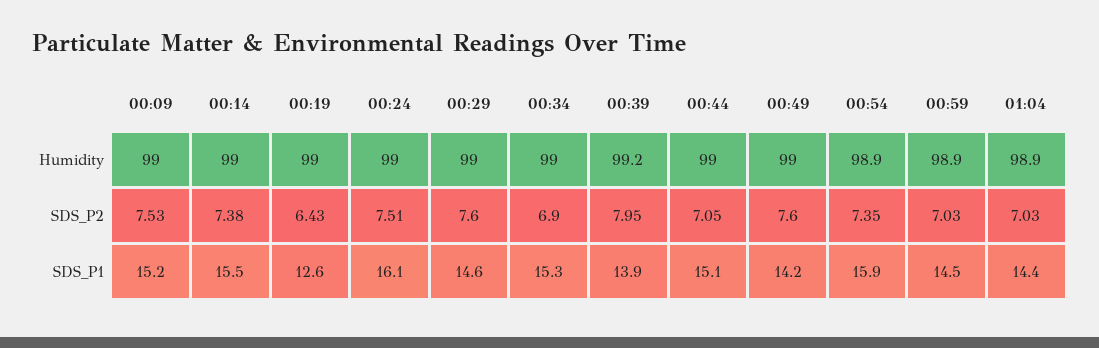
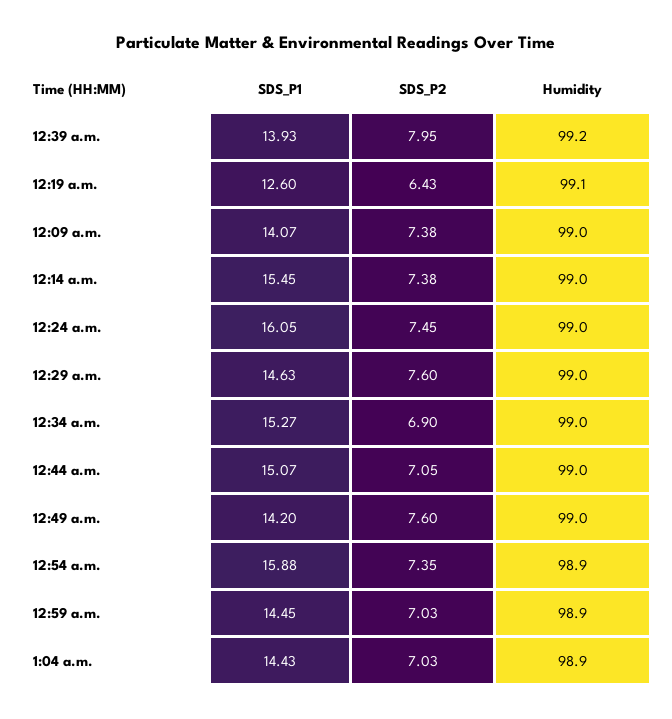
00:19, Humidity: 99 -> 99.1
00:09, SDS_P2: 7.53 -> 7.38
00:24, SDS_P2: 7.51 -> 7.45
00:09, SDS_P1: 15.2 -> 14.07

